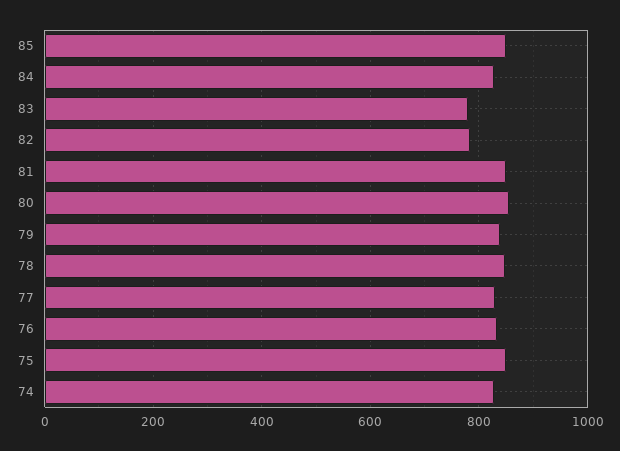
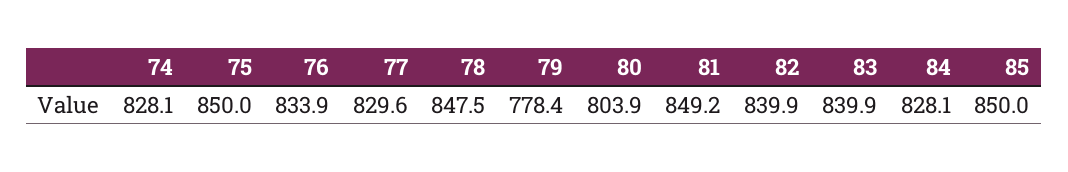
83: 780 -> 839.9
82: 780 -> 839.9
80: 860 -> 803.9
79: 840 -> 778.4

